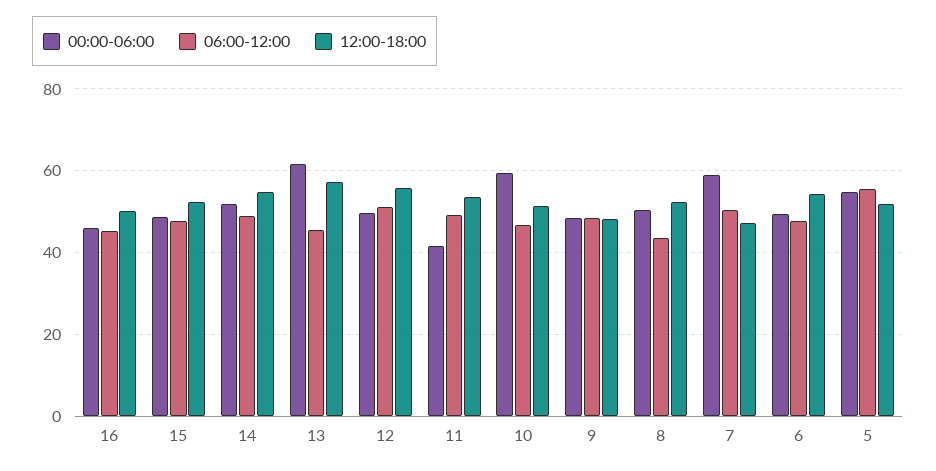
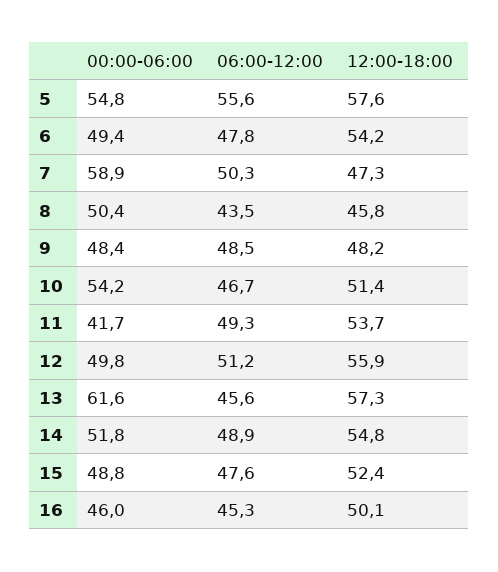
00:00-06:00, 10: 60 -> 54.2
12:00-18:00, 8: 52 -> 45.8
12:00-18:00, 5: 52 -> 57.6

